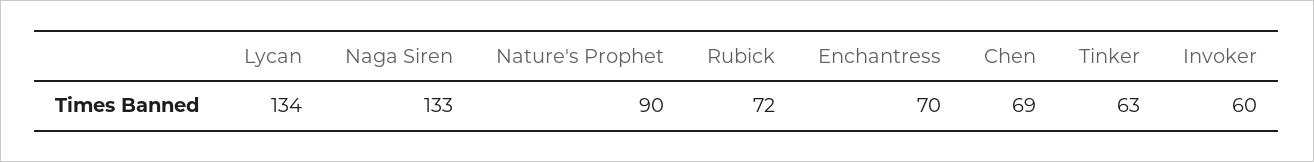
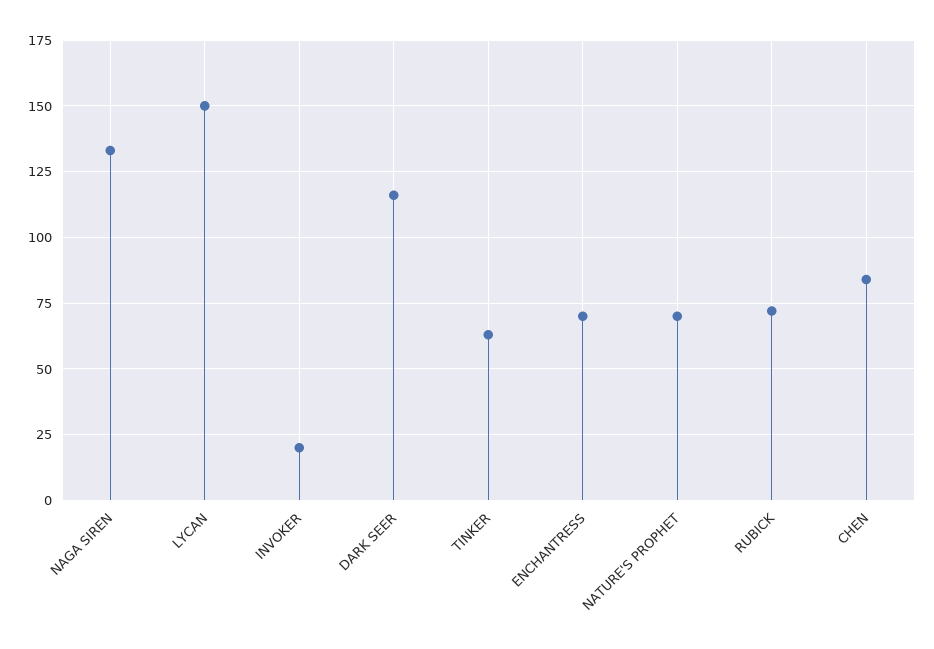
Lycan: 134 -> 150
Nature's Prophet: 90 -> 70
Chen: 69 -> 85
Invoker: 60 -> 20
DARK SEER: none -> 115

